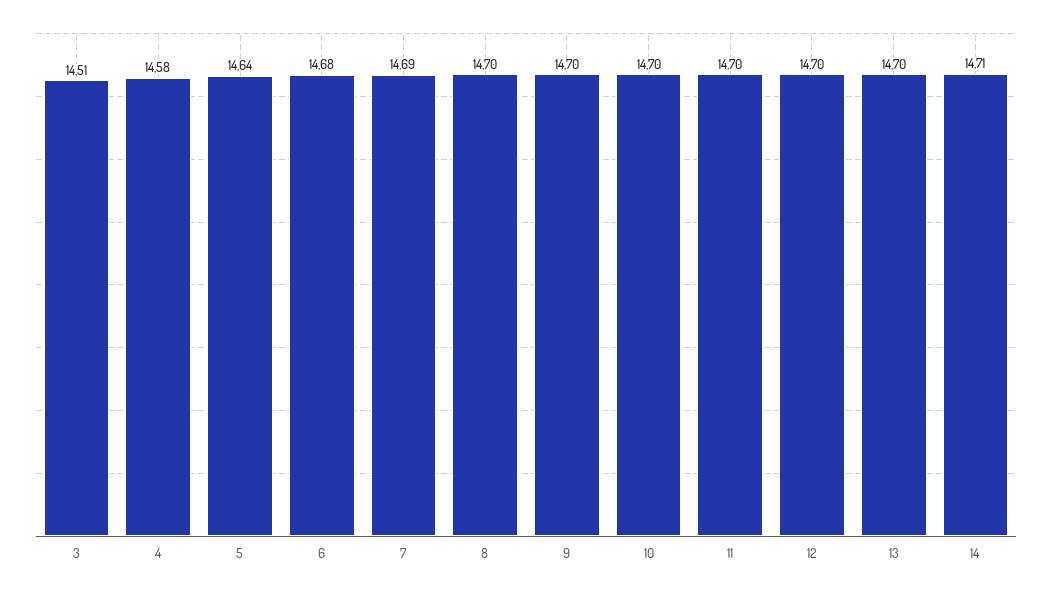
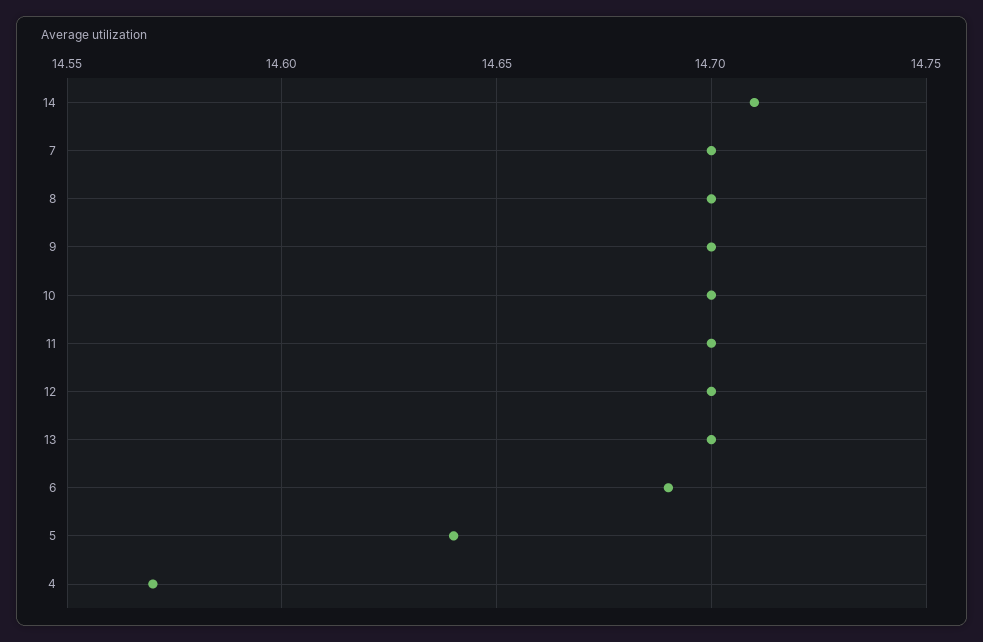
3: 14.51 -> none
4: 14.58 -> 14.57
6: 14.68 -> 14.69
7: 14.69 -> 14.7

